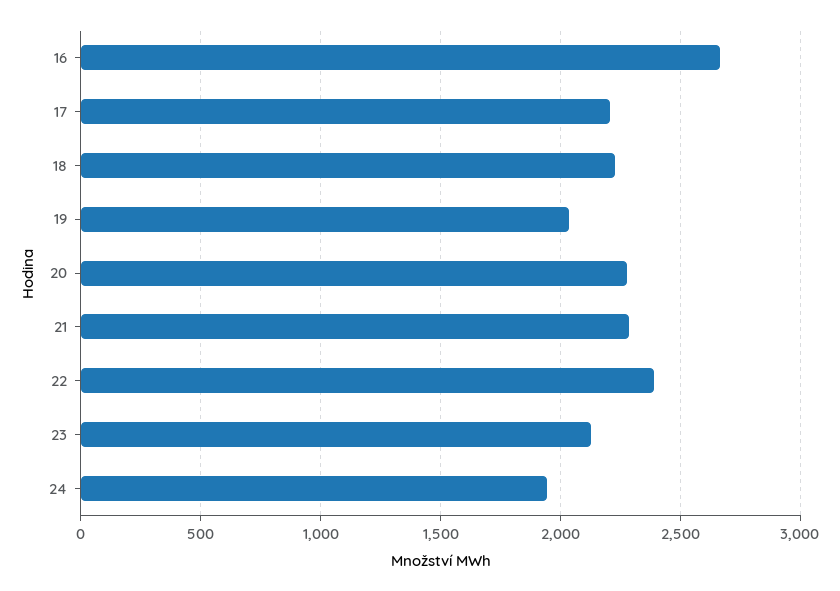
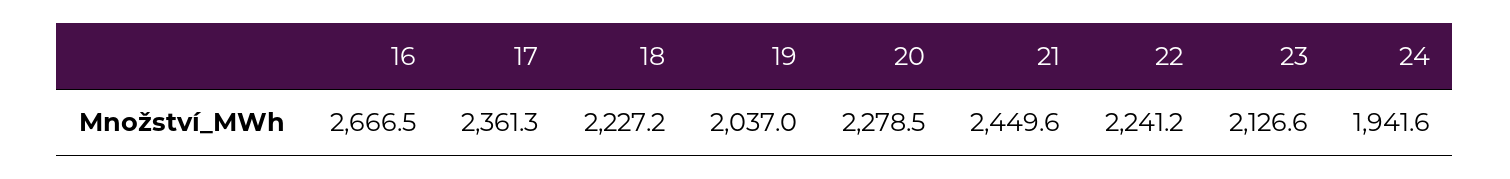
17: 2200 -> 2361.3
21: 2300 -> 2449.6
22: 2400 -> 2241.2

